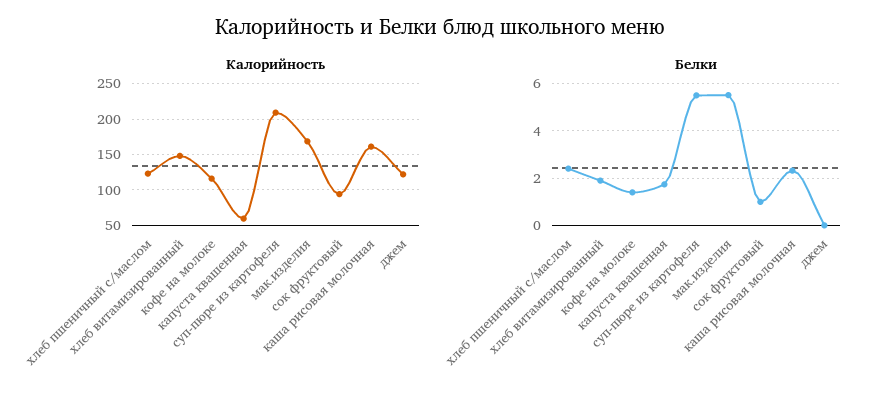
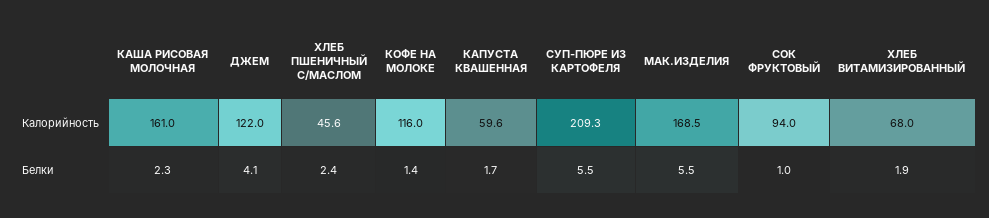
Калорийность, хлеб пшеничный с/маслом: 120 -> 45.6
Калорийность, хлеб витамизированный: 150 -> 68
Белки, джем: 0 -> 4.1

